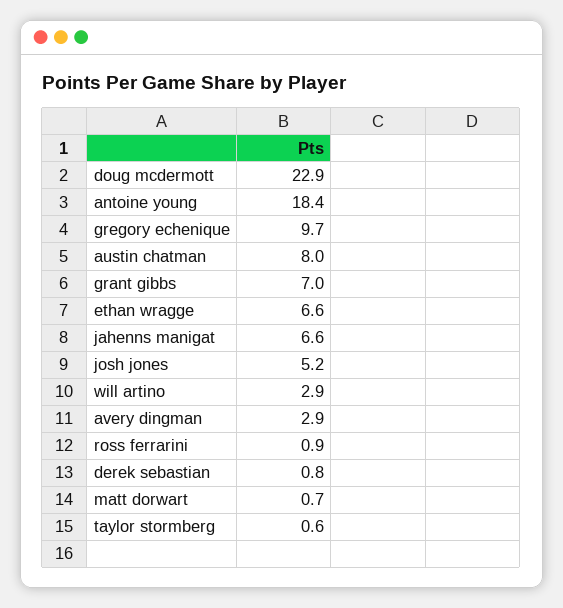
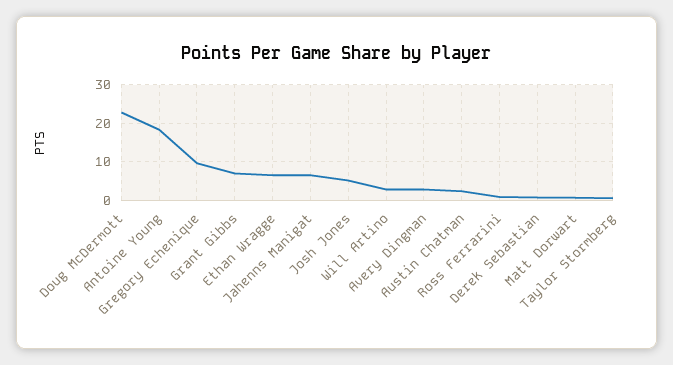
austin chatman: 8 -> 2

